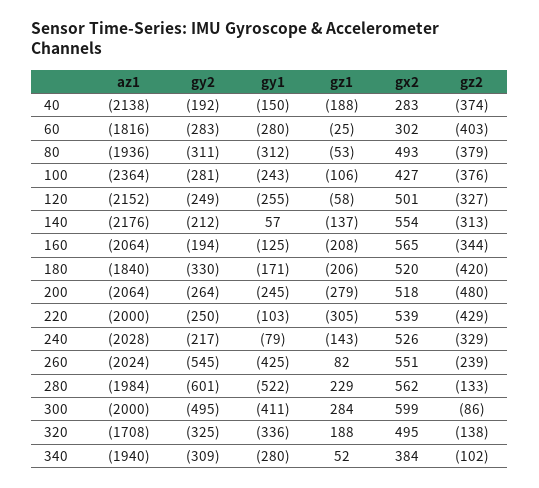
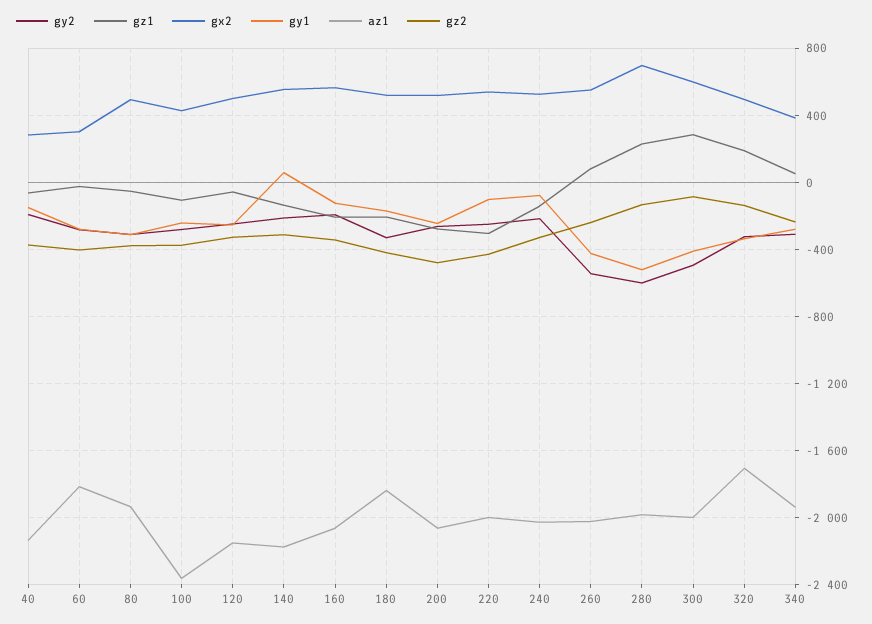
gz1, 40: -188 -> -50
gx2, 280: 562 -> 700
gz2, 340: -102 -> -250

